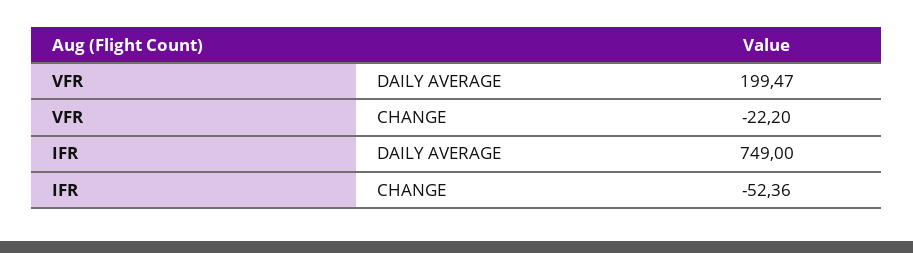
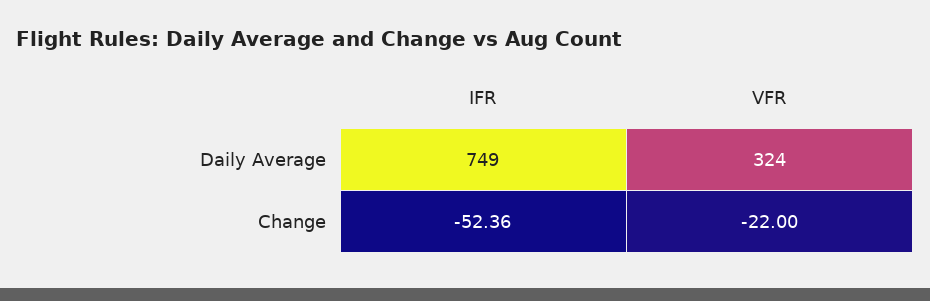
VFR, DAILY AVERAGE: 199.47 -> 324
VFR, CHANGE: -22.2 -> -22

